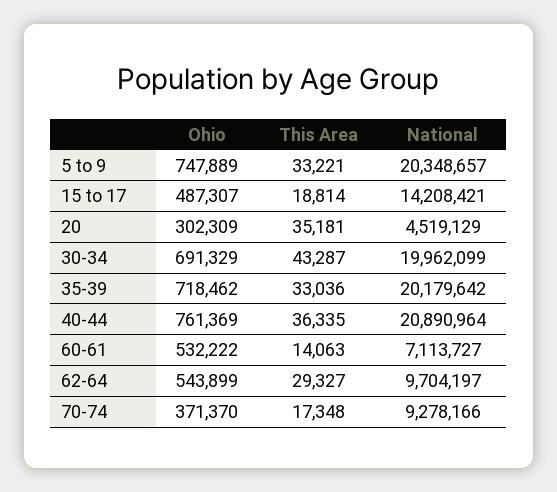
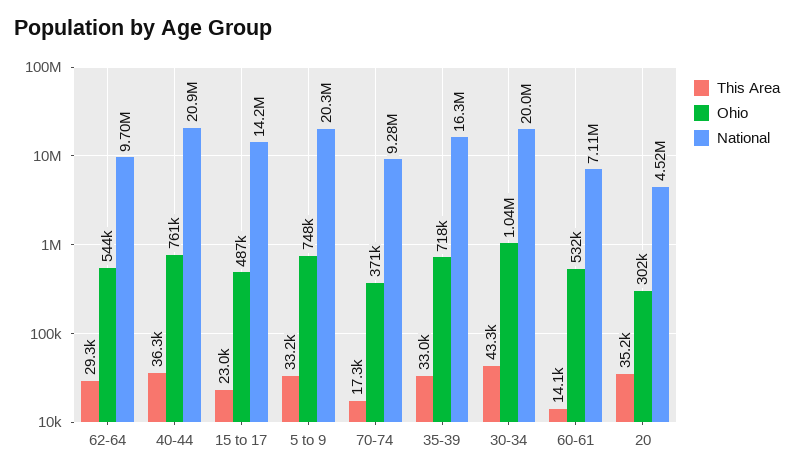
This Area, 15 to 17: 18814 -> 23000
Ohio, 30-34: 691329 -> 1040000
National, 35-39: 20179642 -> 16300000

